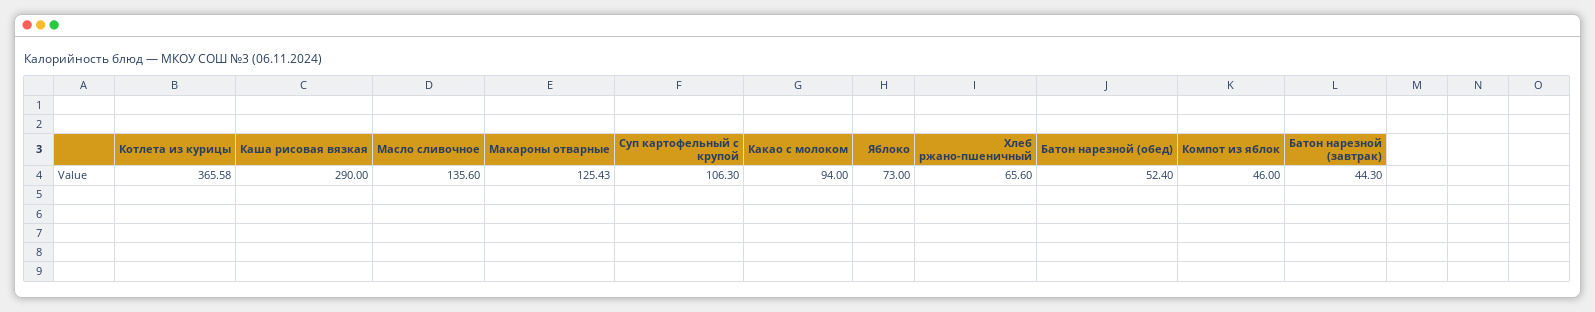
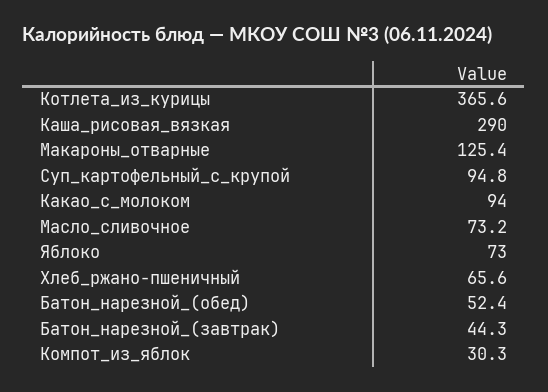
Масло сливочное: 135.6 -> 73.2
Суп картофельный с крупой: 106.3 -> 94.8
Компот из яблок: 46 -> 30.3

